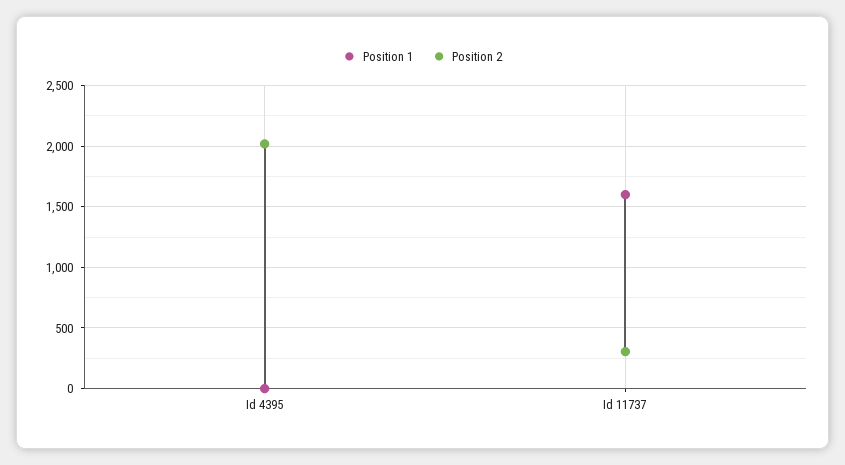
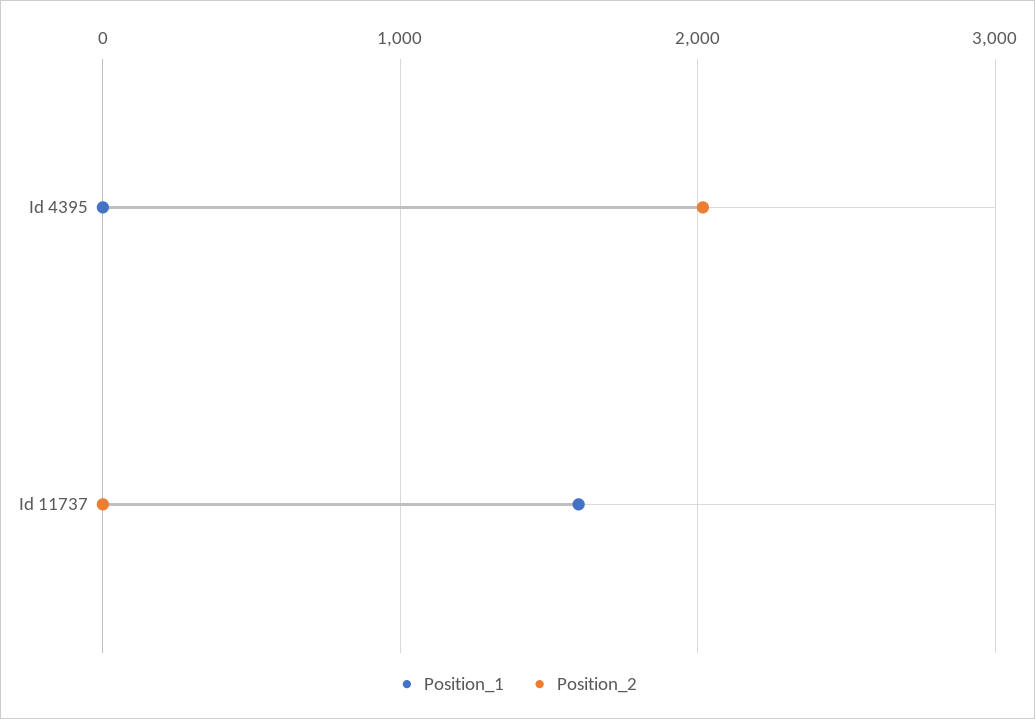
Position 2, Id 11737: 300 -> 0

